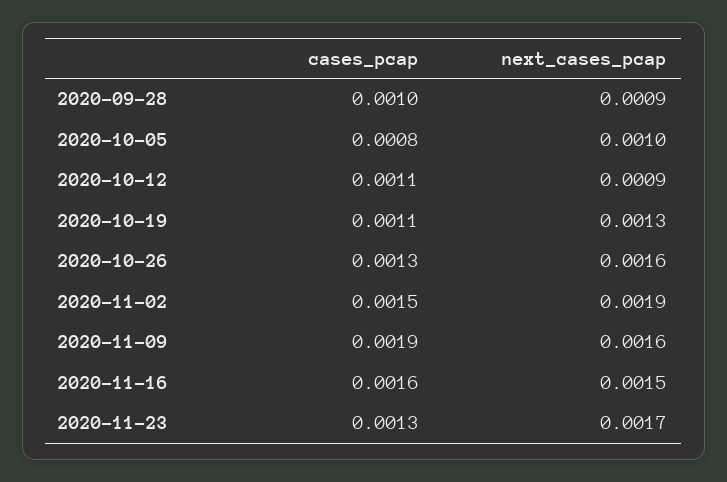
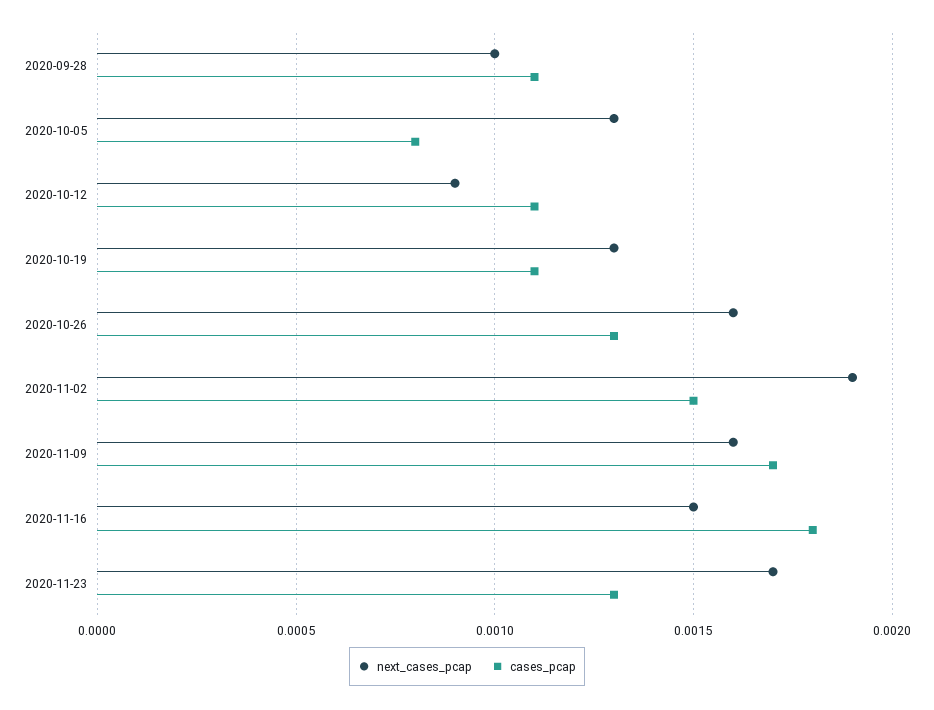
cases_pcap, 2020-09-28: 0.001 -> 0.0011
next_cases_pcap, 2020-09-28: 0.0009 -> 0.001
next_cases_pcap, 2020-10-05: 0.001 -> 0.0013
cases_pcap, 2020-11-09: 0.0019 -> 0.0017
cases_pcap, 2020-11-16: 0.0016 -> 0.0018

